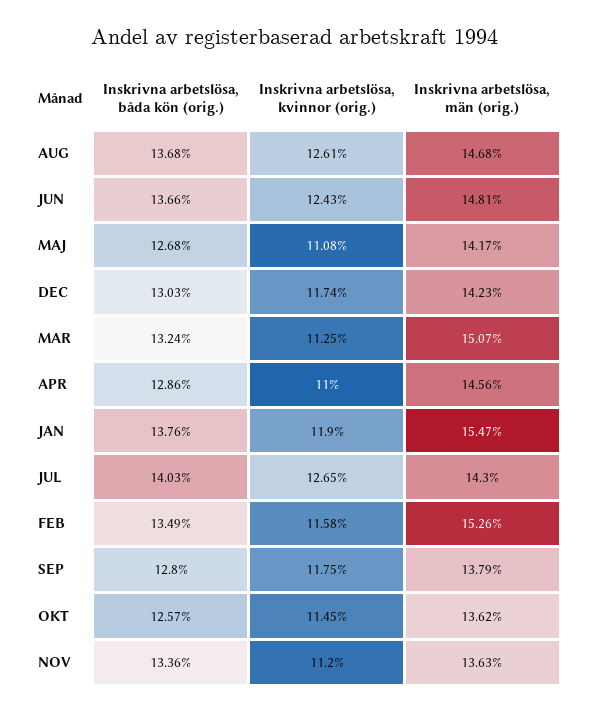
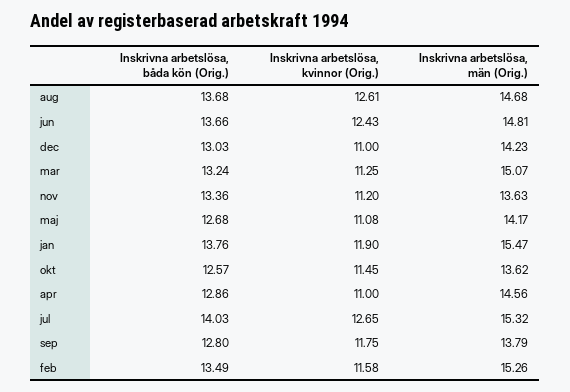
Inskrivna arbetslösa, kvinnor (orig.), DEC: 11.74 -> 11
Inskrivna arbetslösa, män (orig.), JUL: 14.3 -> 15.32

